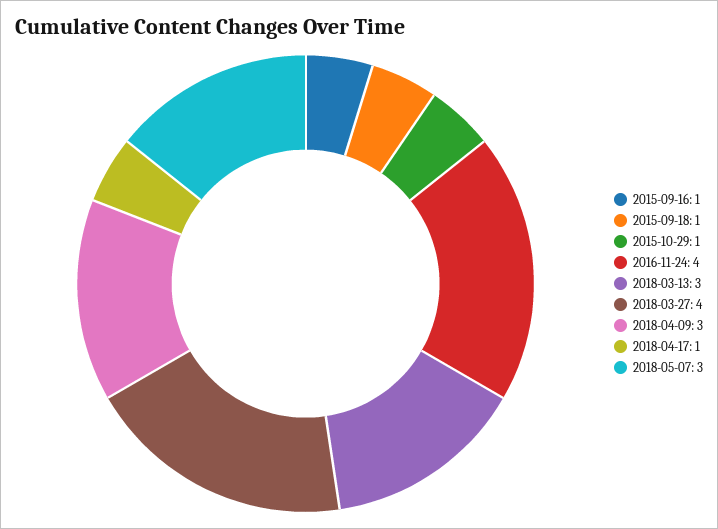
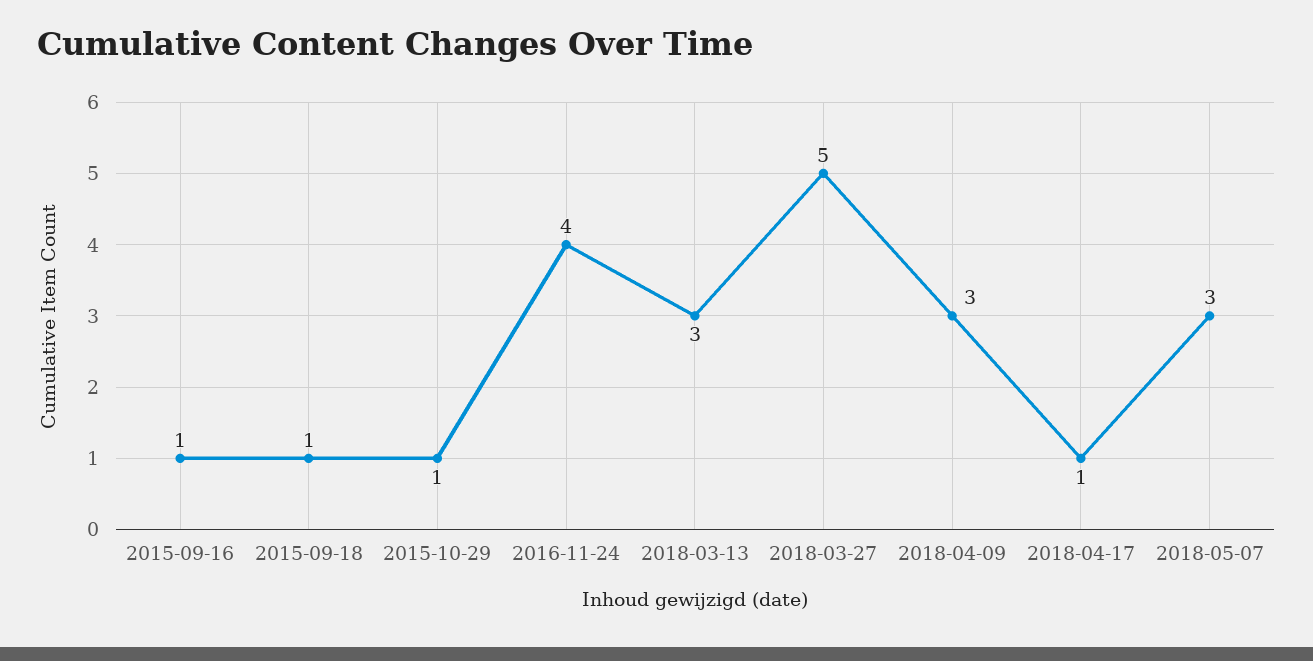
2018-03-27: 4 -> 5

